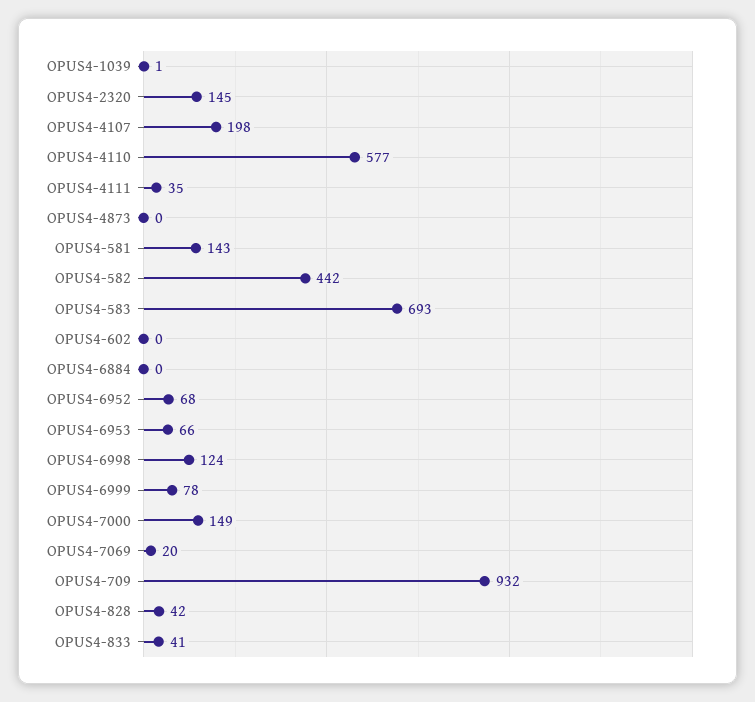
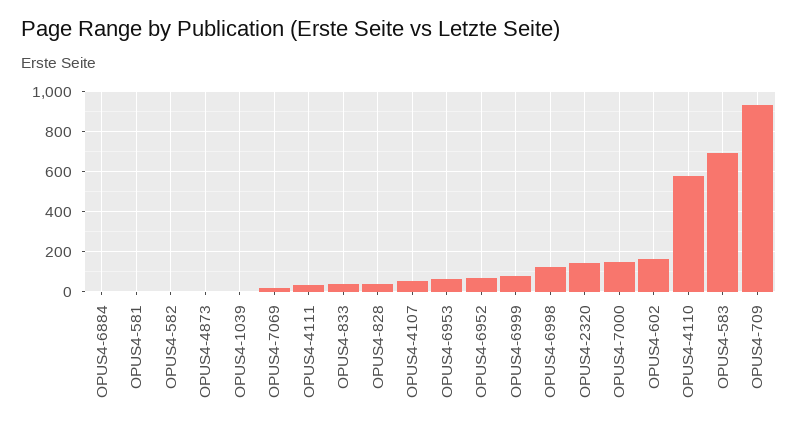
OPUS4-4107: 198 -> 50
OPUS4-581: 143 -> 0
OPUS4-582: 442 -> 0
OPUS4-602: 0 -> 150

